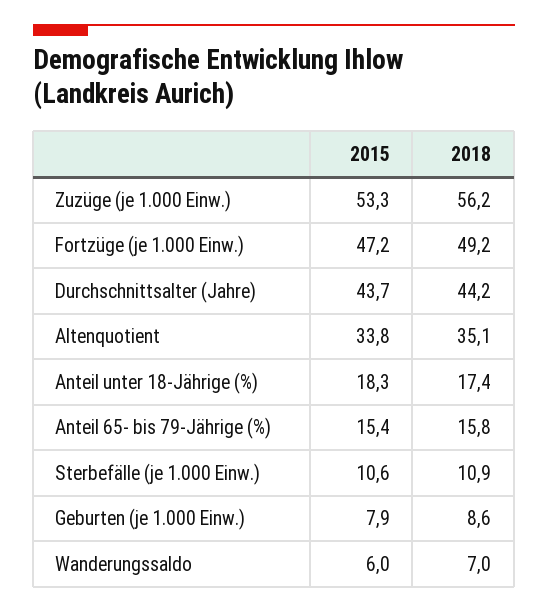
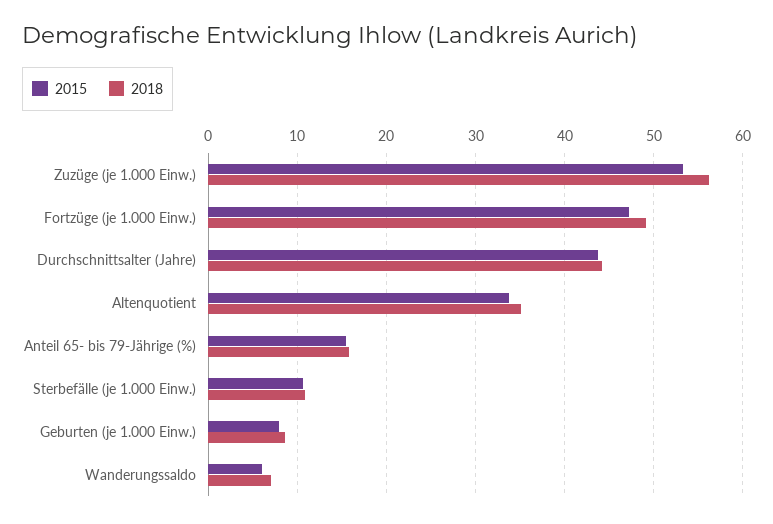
2015, Anteil unter 18-Jährige (%): 18.3 -> none
2018, Anteil unter 18-Jährige (%): 17.4 -> none

